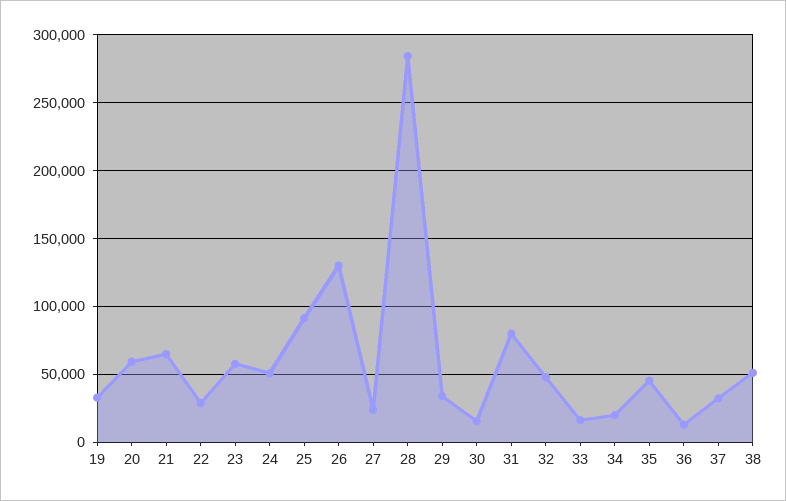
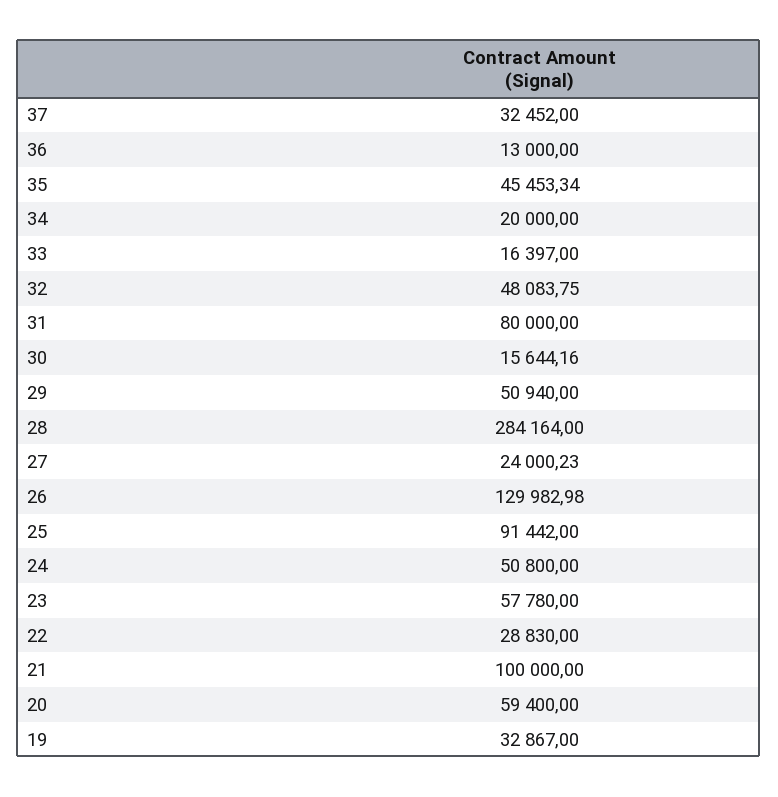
21: 65000 -> 100000
29: 35000 -> 50940
38: 50000 -> none

